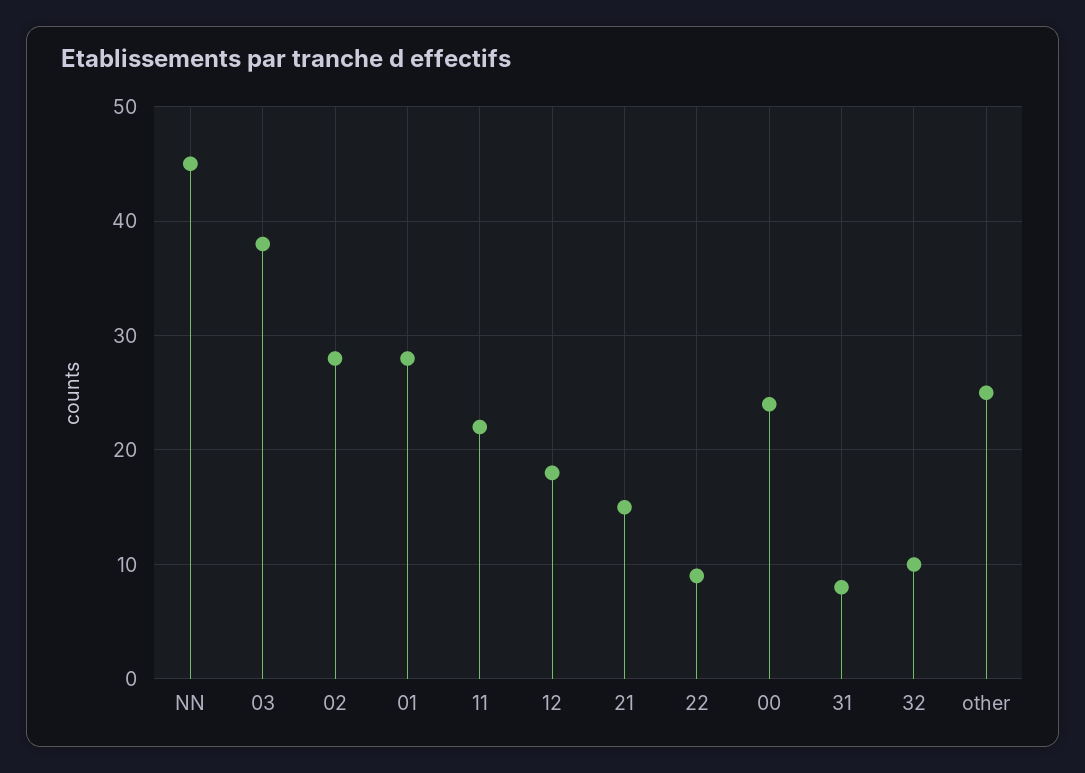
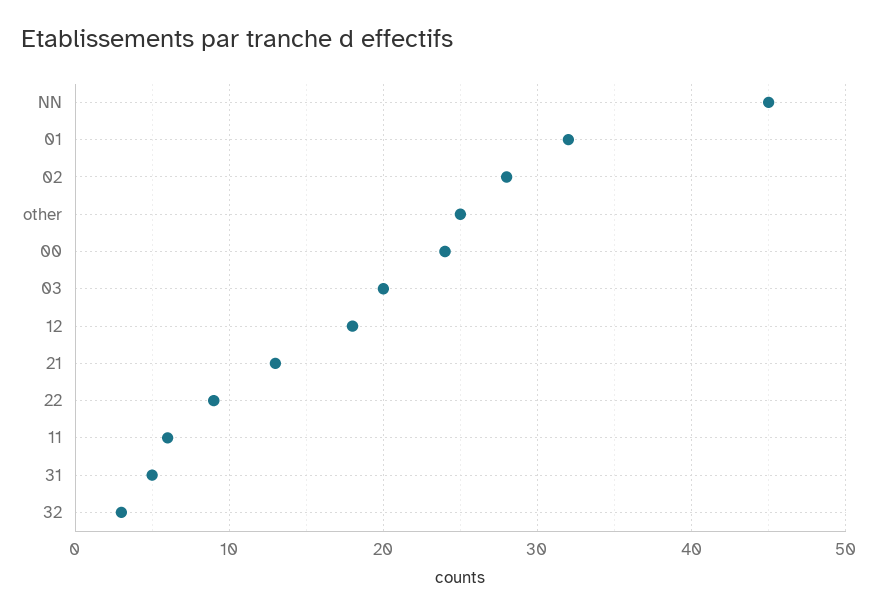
03: 38 -> 20
01: 28 -> 32
11: 22 -> 6
21: 15 -> 13
31: 8 -> 5
32: 10 -> 3

